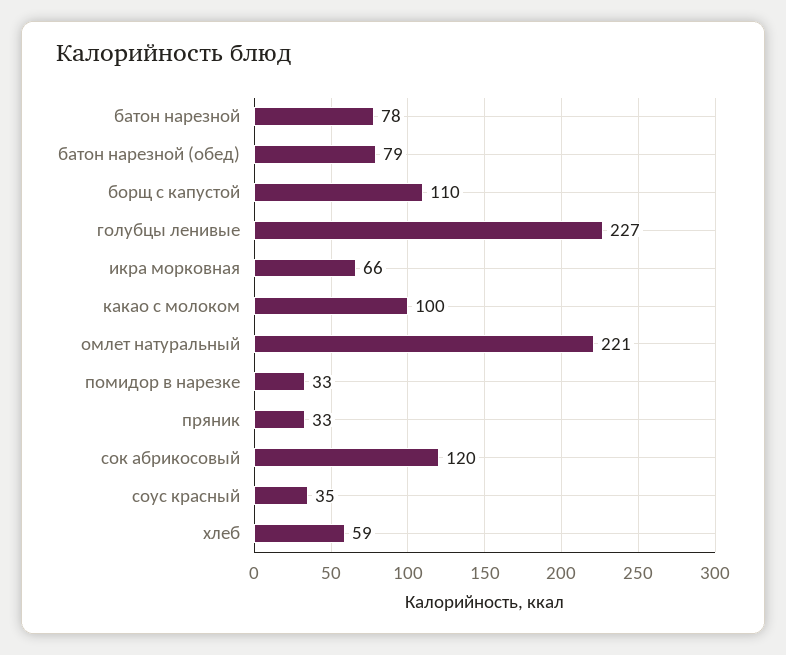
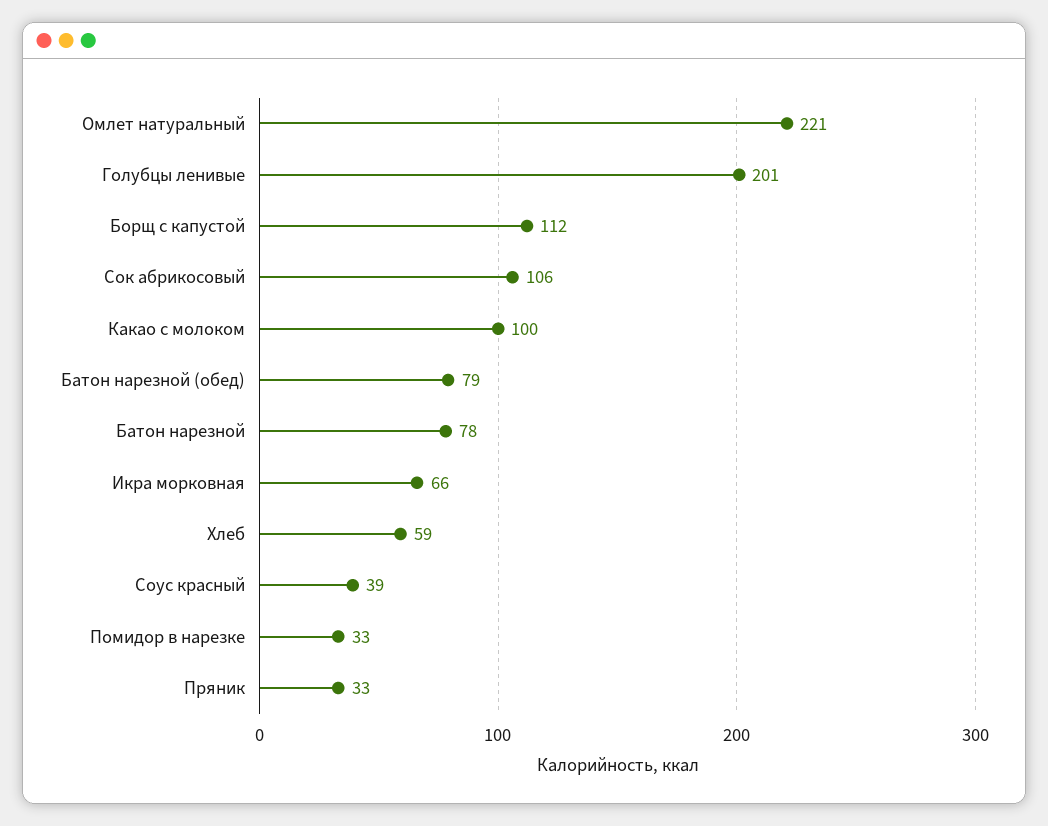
борщ с капустой: 110 -> 112
голубцы ленивые: 227 -> 201
сок абрикосовый: 120 -> 106
соус красный: 35 -> 39

